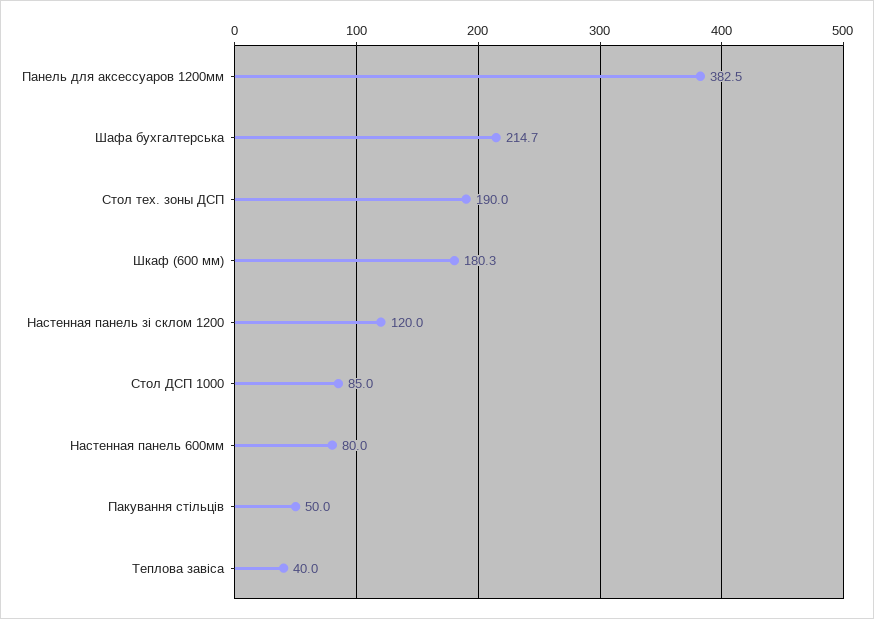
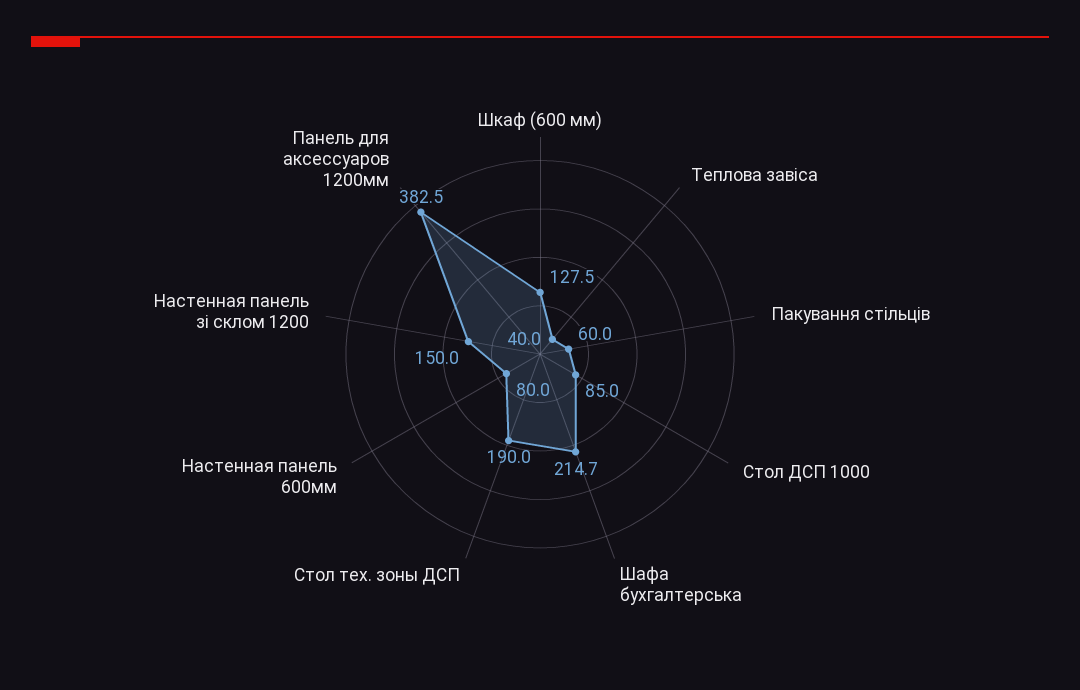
Шкаф (600 мм): 180.3 -> 127.5
Настенная панель зі склом 1200: 120 -> 150
Пакування стільців: 50 -> 60

